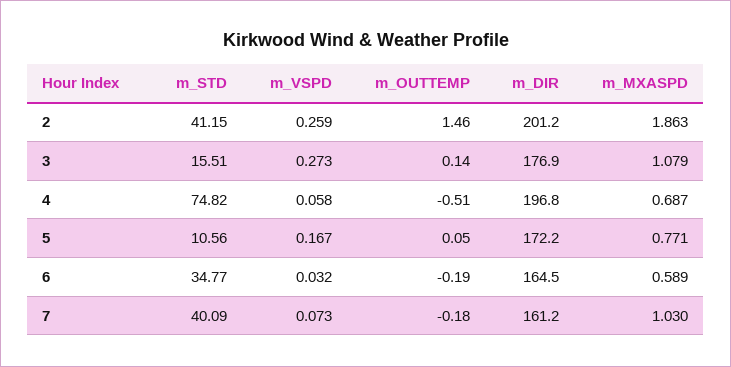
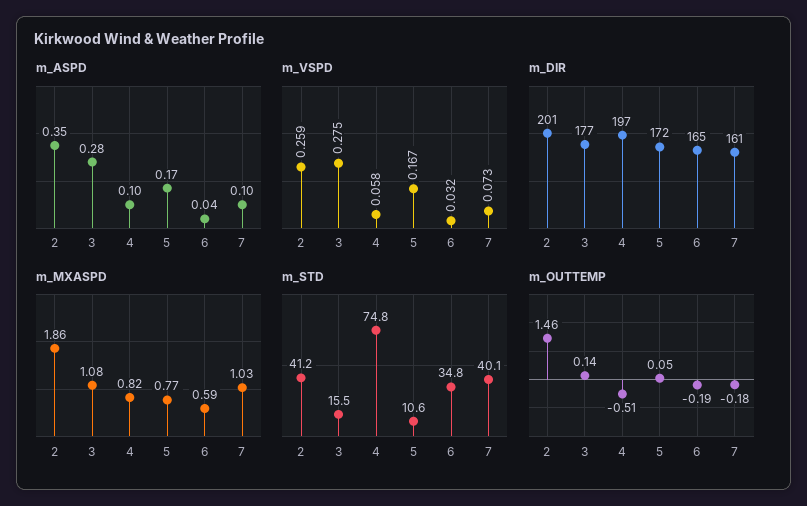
m_VSPD, 3: 0.273 -> 0.275
m_MXASPD, 4: 0.687 -> 0.82
m_ASPD, 2: none -> 0.35
m_ASPD, 3: none -> 0.28
m_ASPD, 4: none -> 0.1
m_ASPD, 5: none -> 0.17
m_ASPD, 6: none -> 0.04
m_ASPD, 7: none -> 0.1

